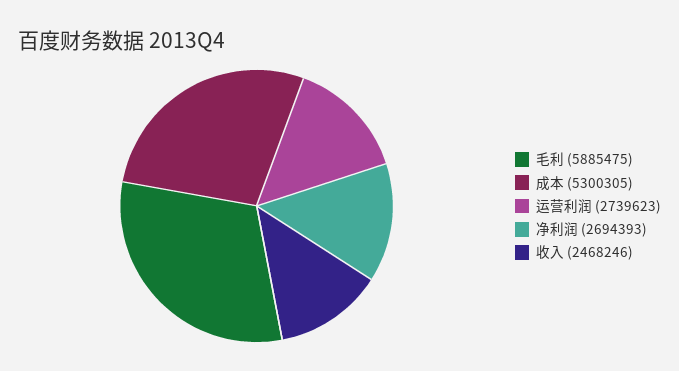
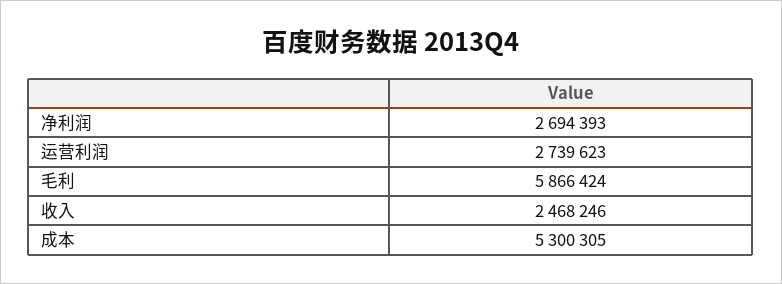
毛利: 5885475 -> 5866424

